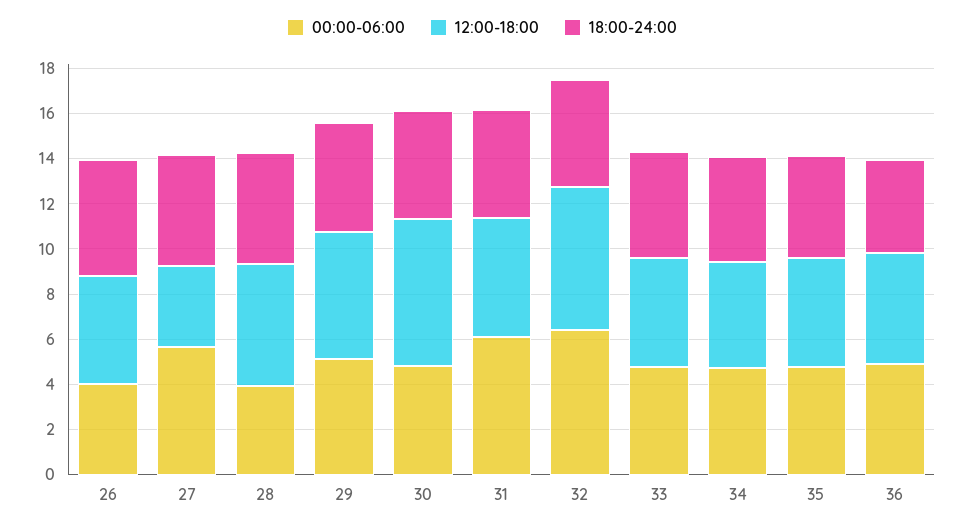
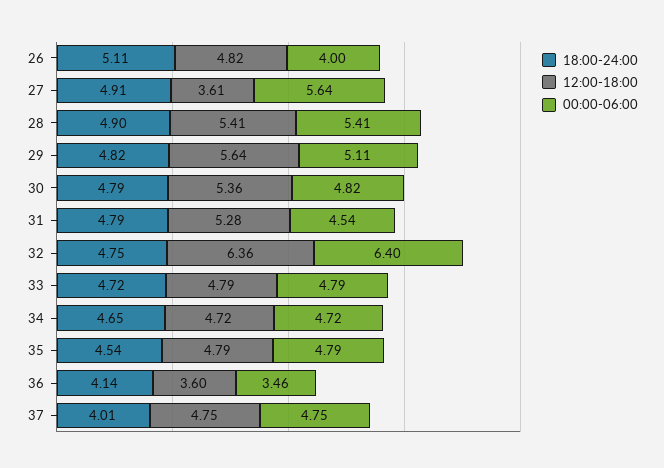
00:00-06:00, 28: 4 -> 5.41
12:00-18:00, 30: 6.5 -> 5.36
00:00-06:00, 31: 6 -> 4.54
00:00-06:00, 36: 5 -> 3.46
12:00-18:00, 36: 5 -> 3.6
18:00-24:00, 37: none -> 4.01
12:00-18:00, 37: none -> 4.75
00:00-06:00, 37: none -> 4.75

